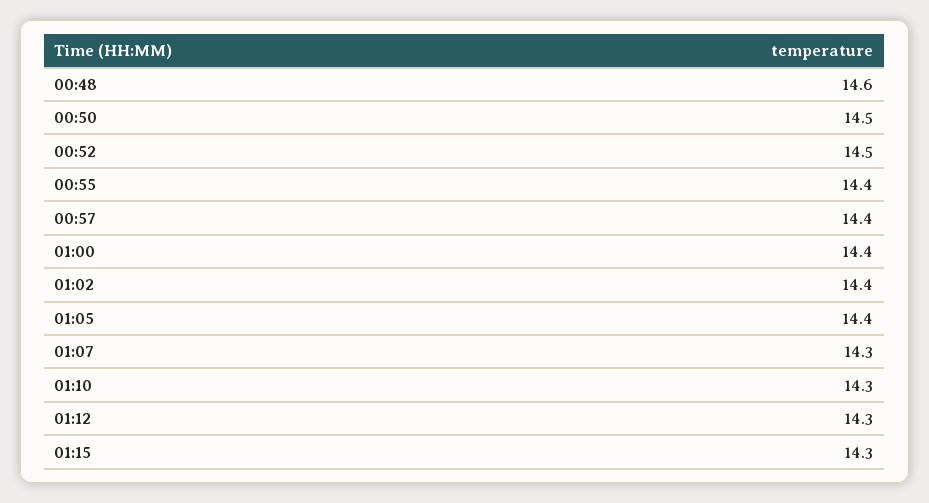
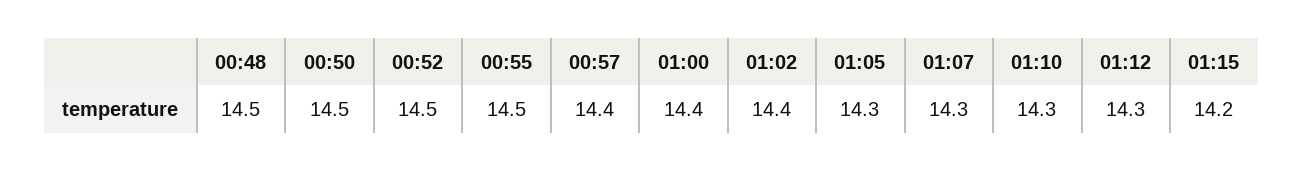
00:48: 14.6 -> 14.5
00:55: 14.4 -> 14.5
01:05: 14.4 -> 14.3
01:15: 14.3 -> 14.2

